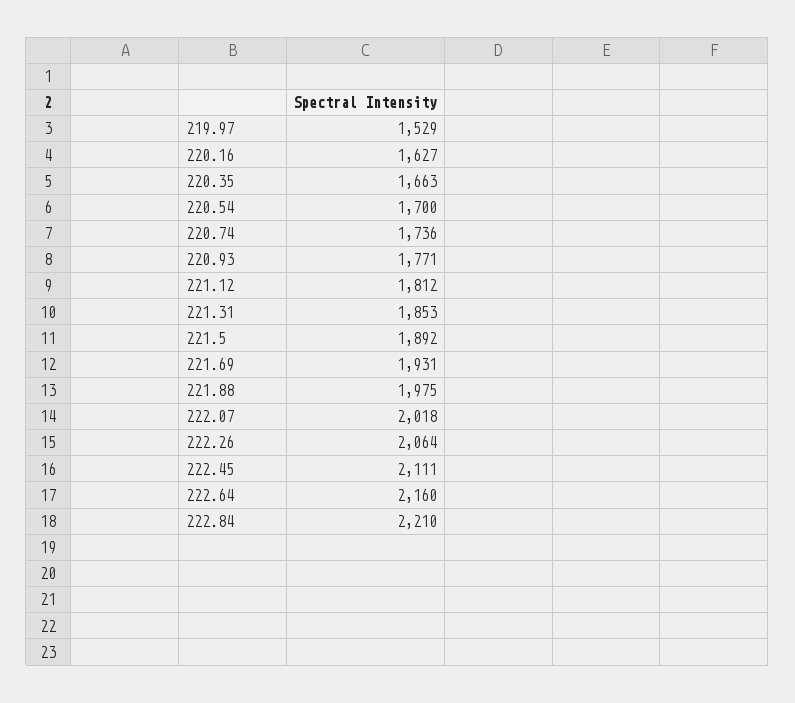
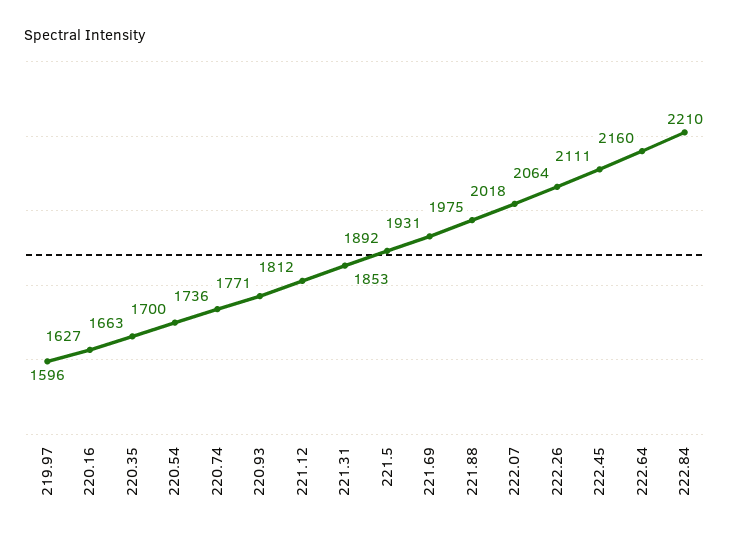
219.97: 1529 -> 1596

